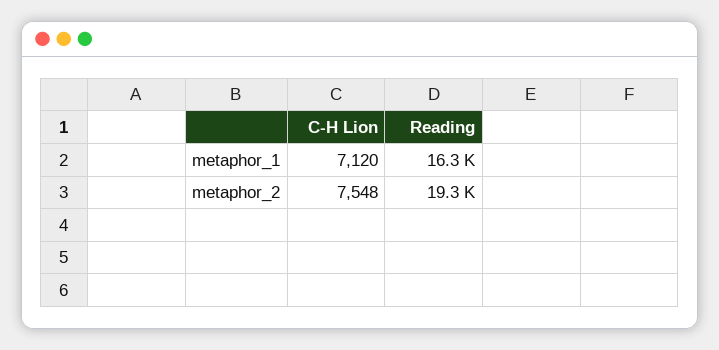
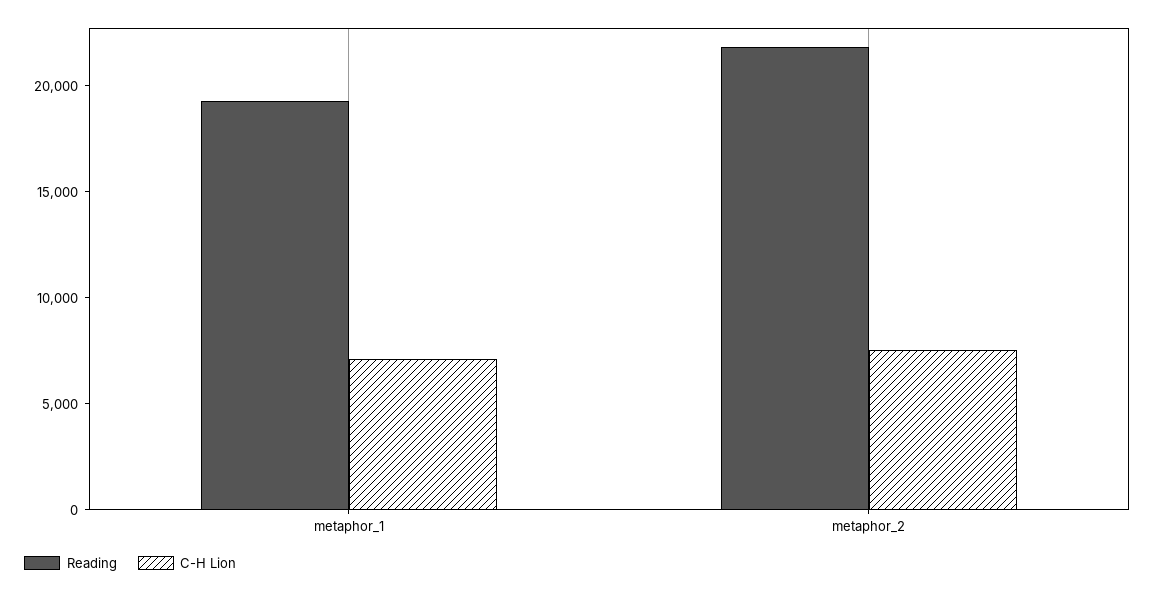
Reading, metaphor_1: 16300 -> 19000
Reading, metaphor_2: 19300 -> 22000

